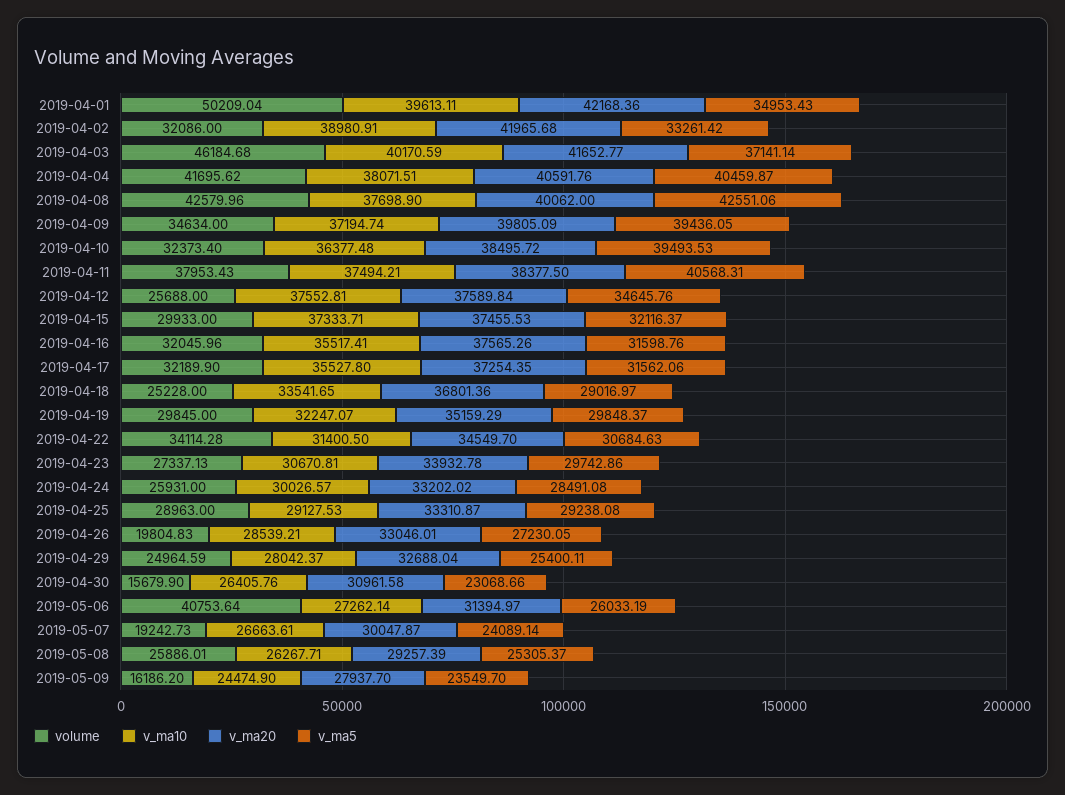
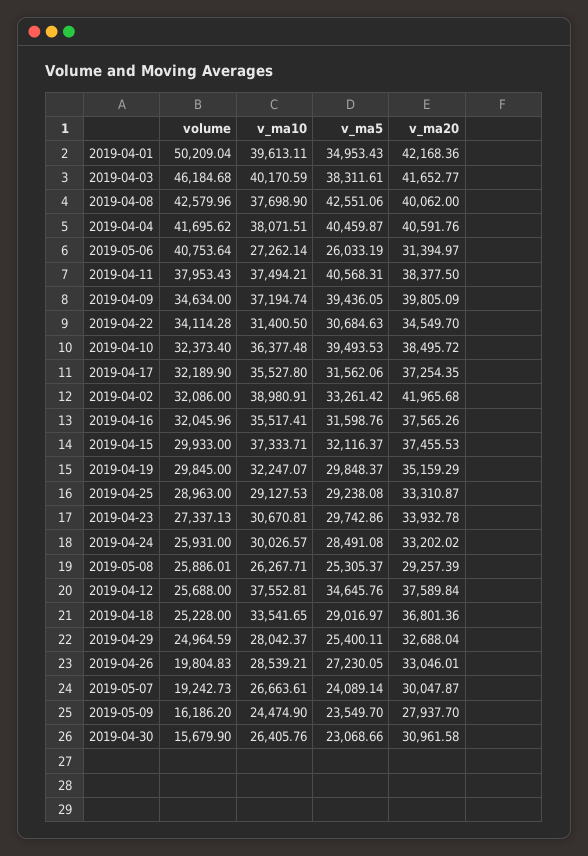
v_ma5, 2019-04-03: 37141.14 -> 38311.61

